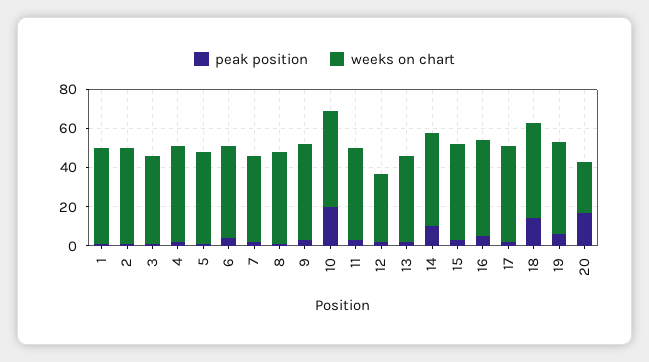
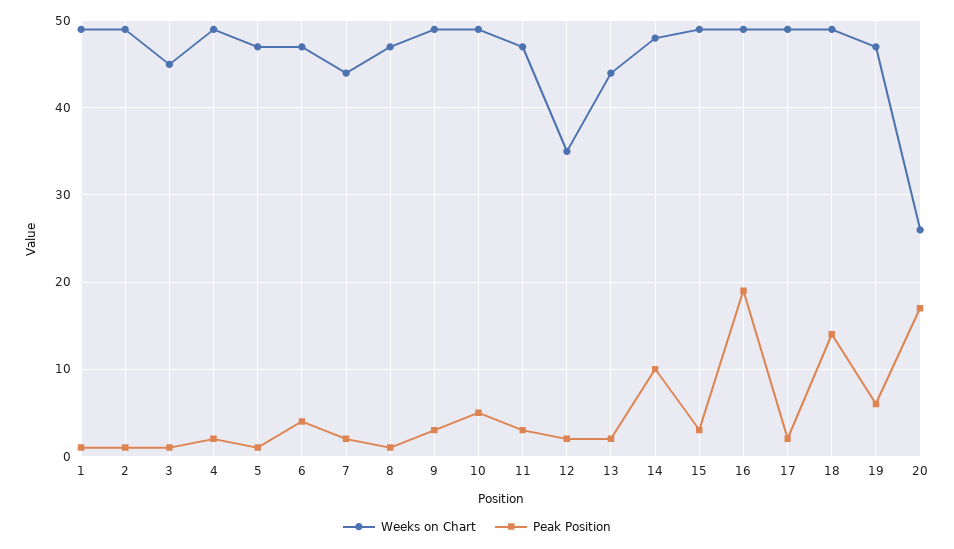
peak position, 10: 20 -> 5
peak position, 16: 5 -> 19

